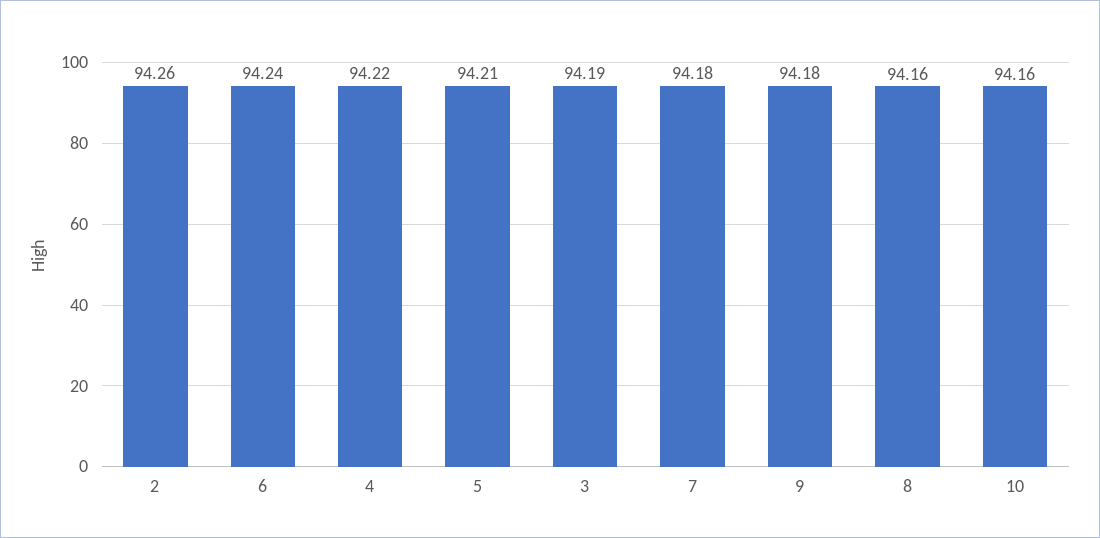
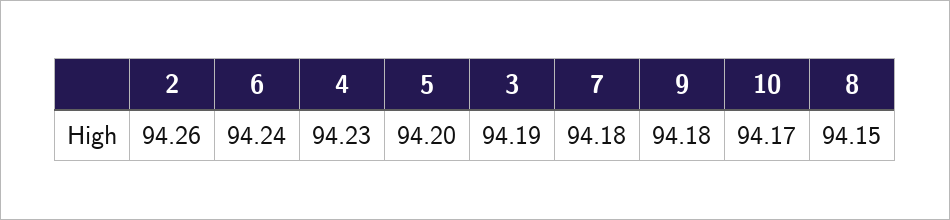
4: 94.22 -> 94.23
5: 94.21 -> 94.2
8: 94.16 -> 94.15
10: 94.16 -> 94.17

